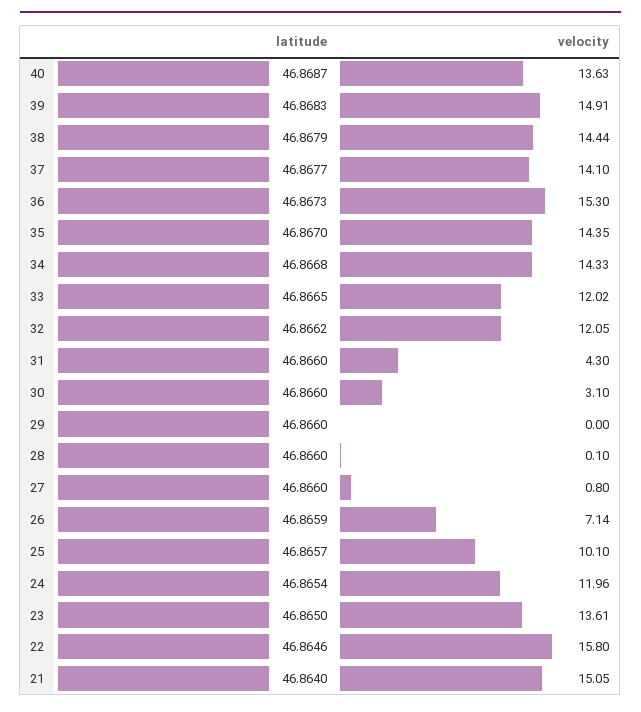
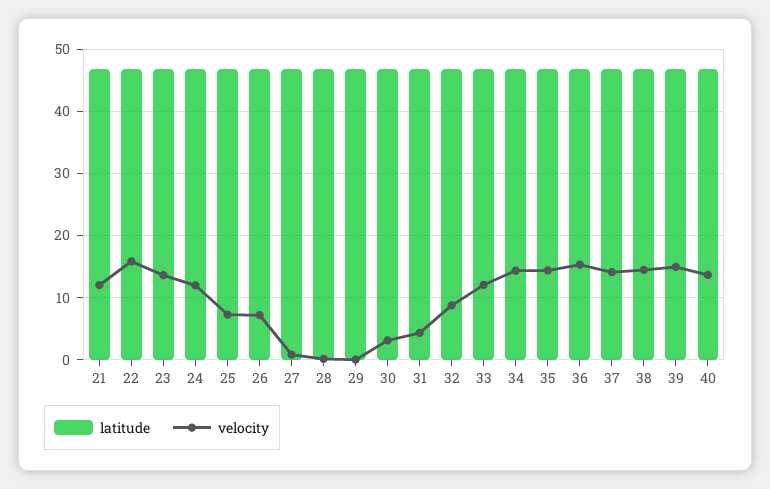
velocity, 32: 12.05 -> 9
velocity, 25: 10.1 -> 7
velocity, 21: 15.05 -> 12

